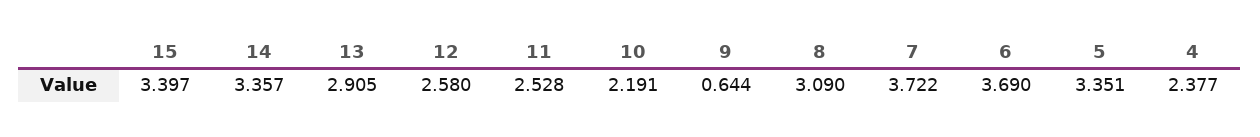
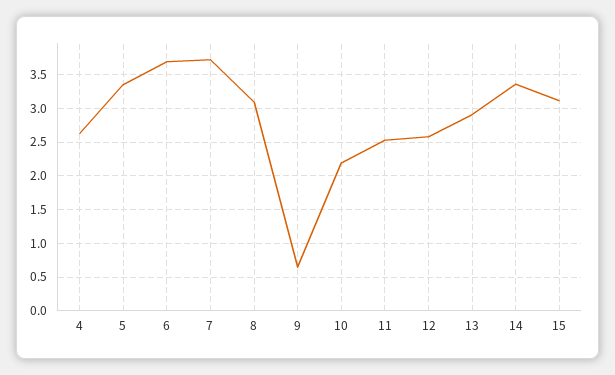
15: 3.397 -> 3.1
4: 2.377 -> 2.6

